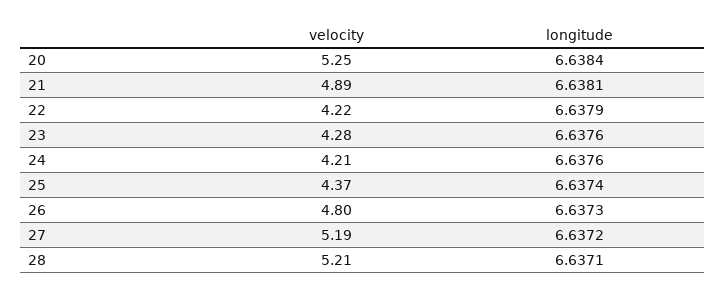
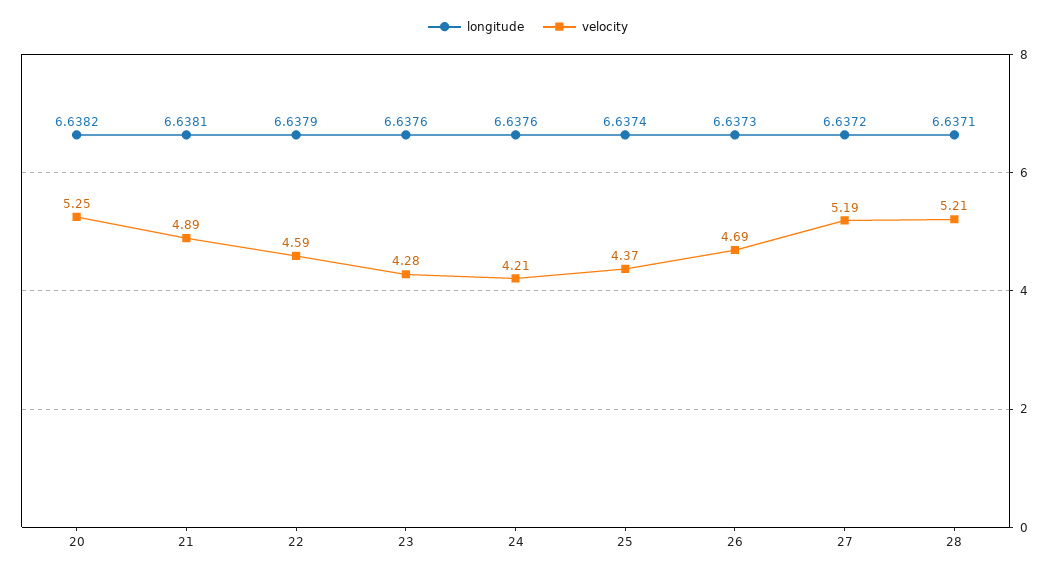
longitude, 20: 6.6384 -> 6.6382
velocity, 22: 4.22 -> 4.59
velocity, 26: 4.8 -> 4.69

